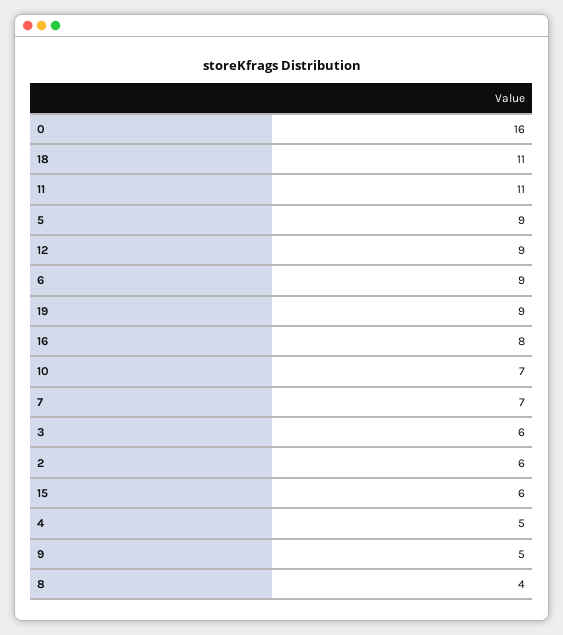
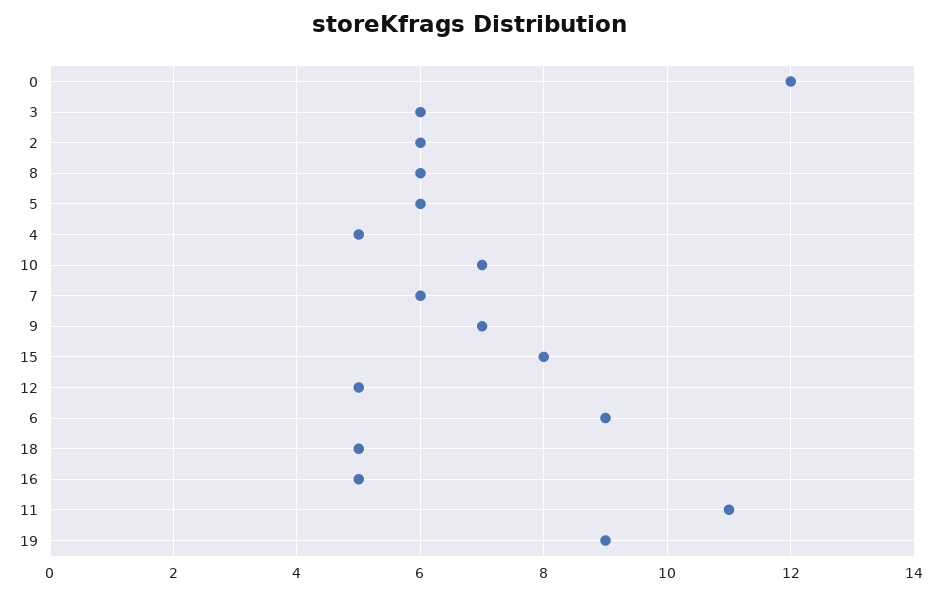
0: 16 -> 12
18: 11 -> 5
5: 9 -> 6
12: 9 -> 5
16: 8 -> 5
7: 7 -> 6
15: 6 -> 8
9: 5 -> 7
8: 4 -> 6

